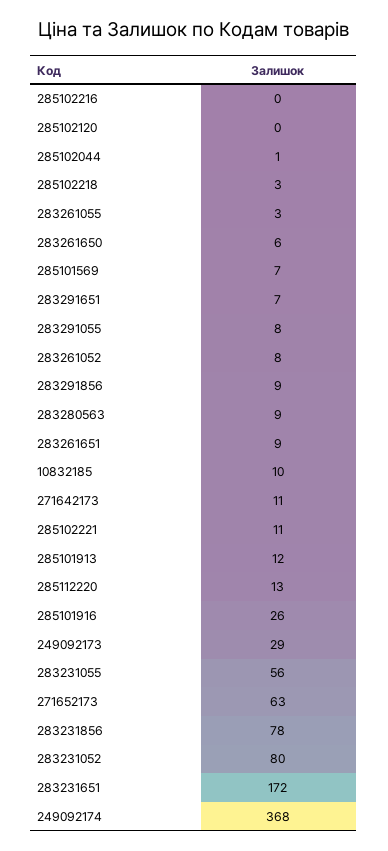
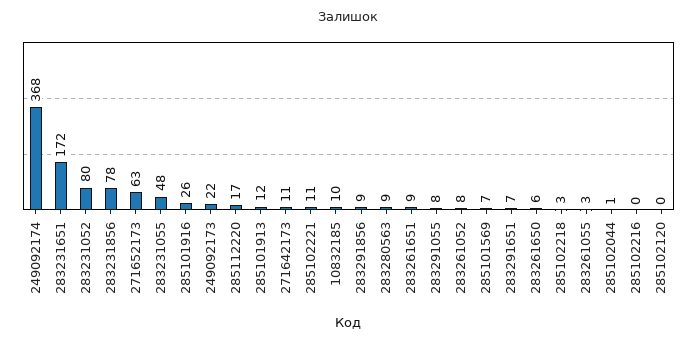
285112220: 13 -> 17
249092173: 29 -> 22
283231055: 56 -> 48

